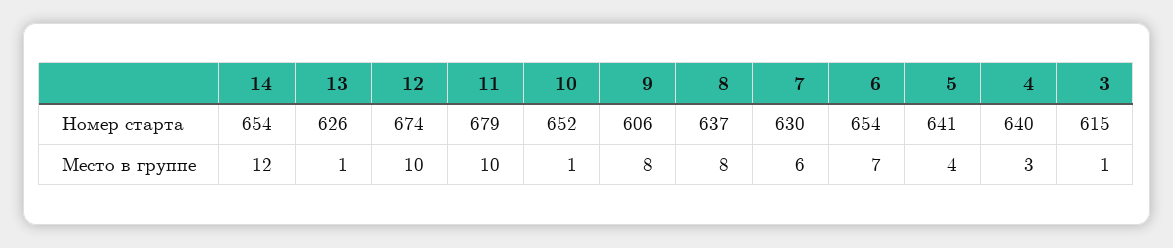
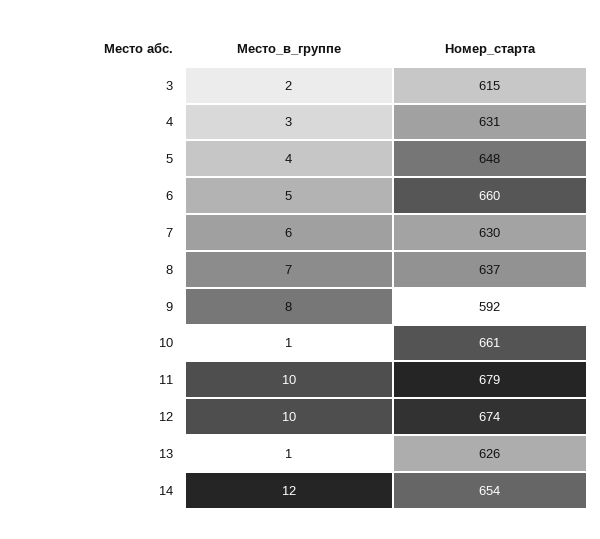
10, Номер старта: 652 -> 661
9, Номер старта: 606 -> 592
6, Номер старта: 654 -> 660
5, Номер старта: 641 -> 648
4, Номер старта: 640 -> 631
8, Место в группе: 8 -> 7
6, Место в группе: 7 -> 5
3, Место в группе: 1 -> 2

